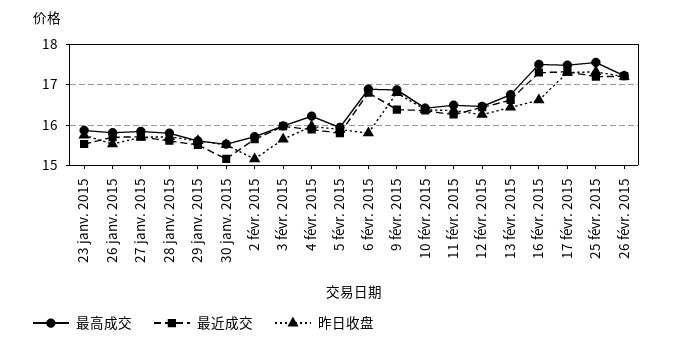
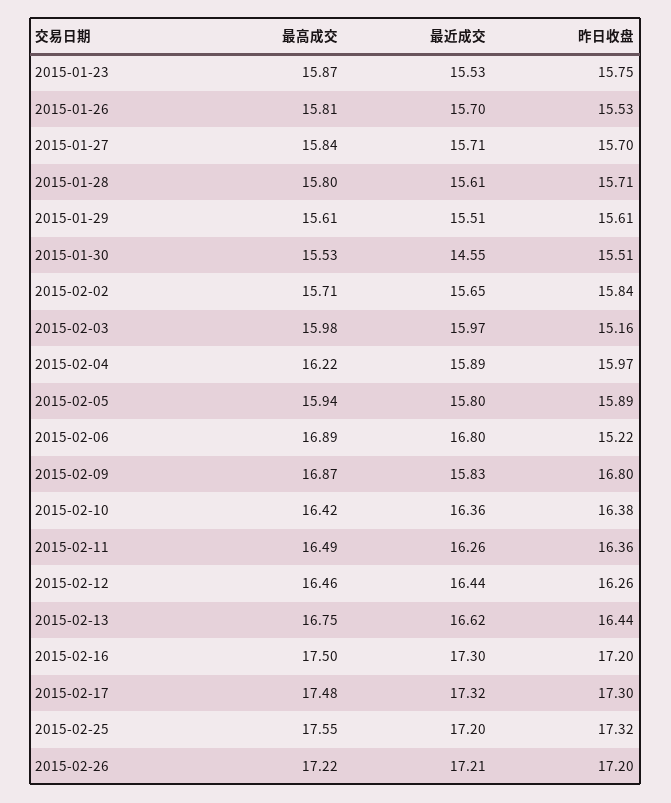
最近成交, 30 janv. 2015: 15.2 -> 14.55
昨日收盘, 2 févr. 2015: 15.2 -> 15.84
昨日收盘, 3 févr. 2015: 15.6 -> 15.16
昨日收盘, 6 févr. 2015: 15.8 -> 15.22
最近成交, 9 févr. 2015: 16.4 -> 15.83
昨日收盘, 16 févr. 2015: 16.6 -> 17.2

